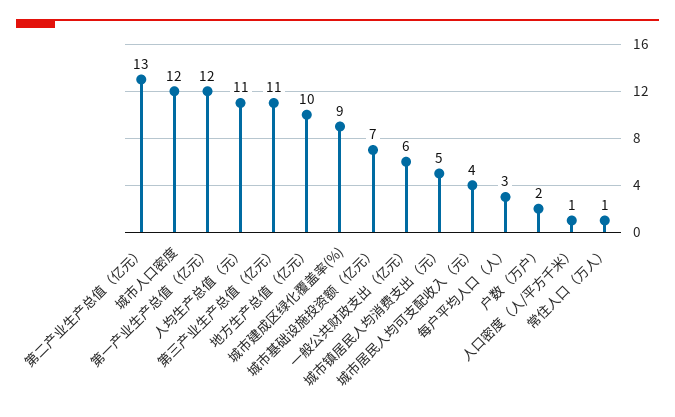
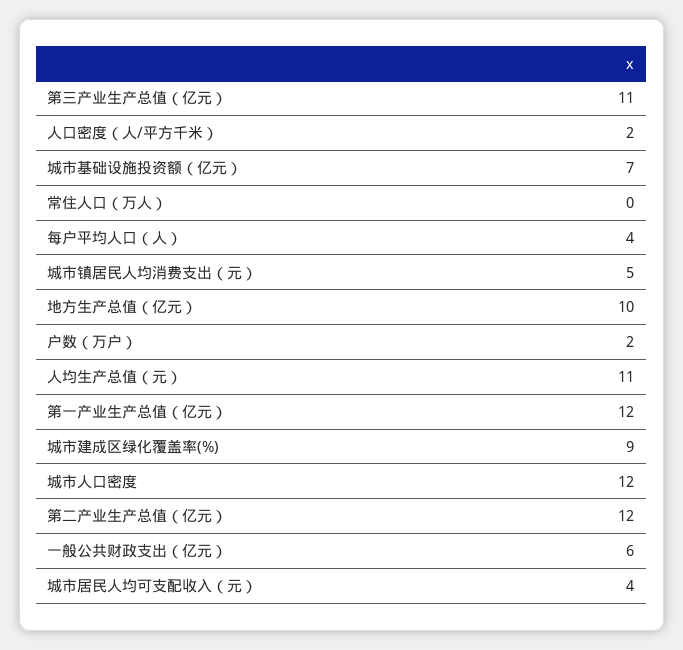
第二产业生产总值（亿元）: 13 -> 12
每户平均人口（人）: 3 -> 4
人口密度（人/平方千米）: 1 -> 2
常住人口（万人）: 1 -> 0

